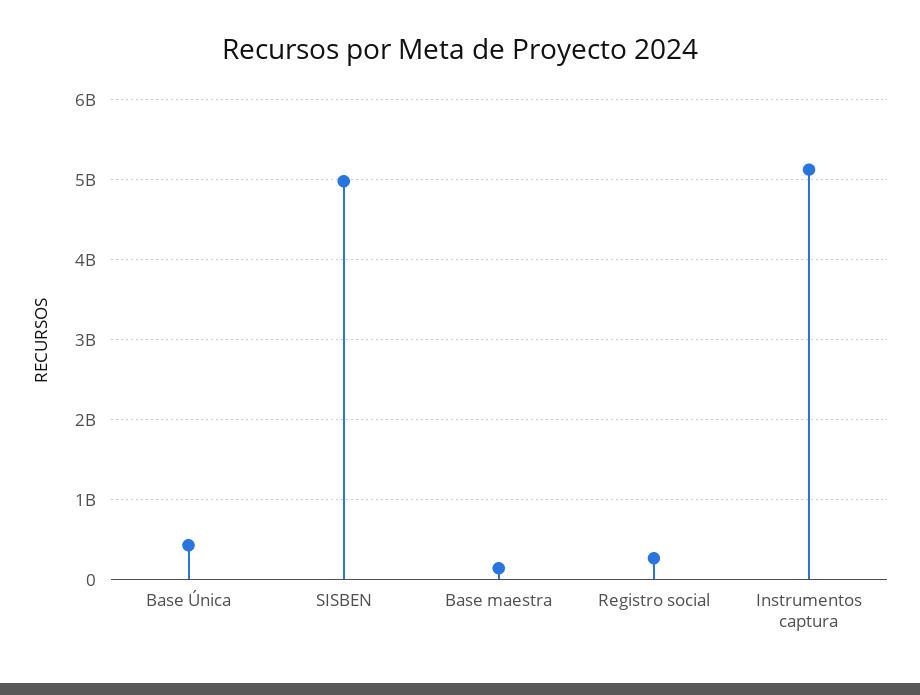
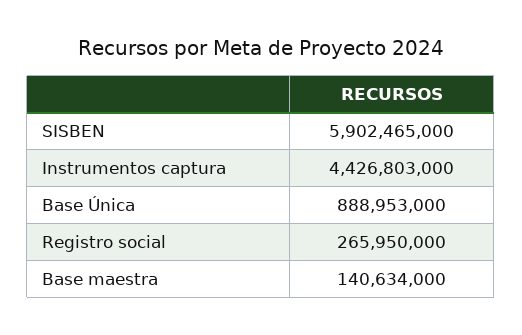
Base Única: 400000000 -> 888953000
SISBEN: 5000000000 -> 5902465000
Instrumentos captura: 5100000000 -> 4426803000

